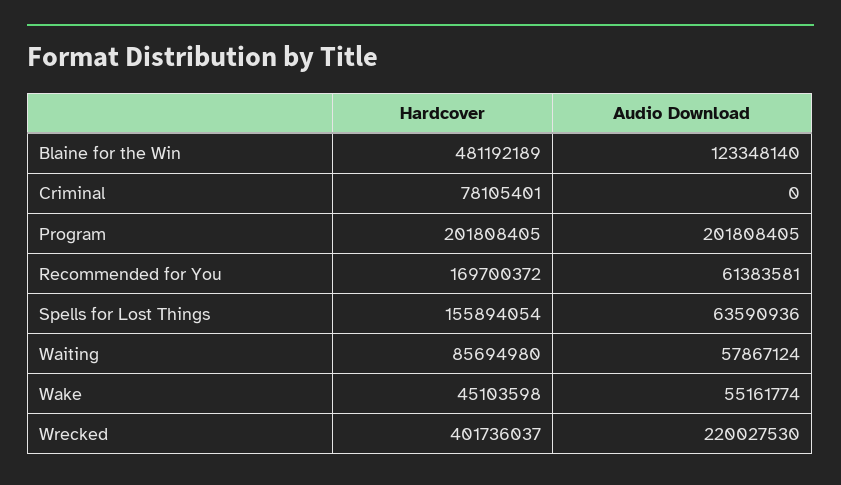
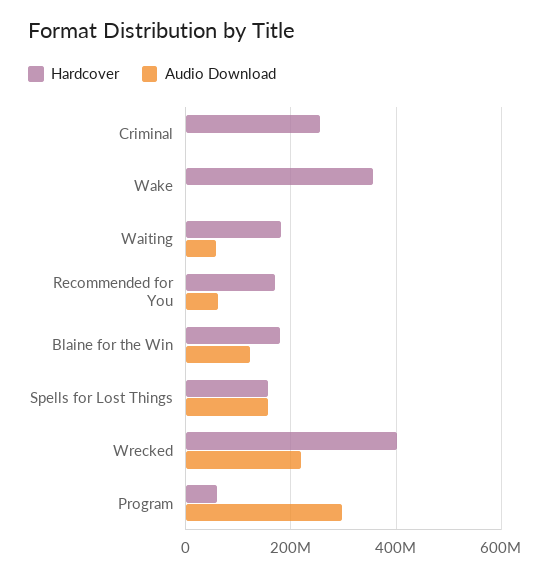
Hardcover, Blaine for the Win: 481192189 -> 180000000
Hardcover, Criminal: 78105401 -> 260000000
Hardcover, Program: 201808405 -> 60000000
Audio Download, Program: 201808405 -> 300000000
Audio Download, Spells for Lost Things: 63590936 -> 160000000
Hardcover, Waiting: 85694980 -> 180000000
Hardcover, Wake: 45103598 -> 360000000
Audio Download, Wake: 55161774 -> 0

